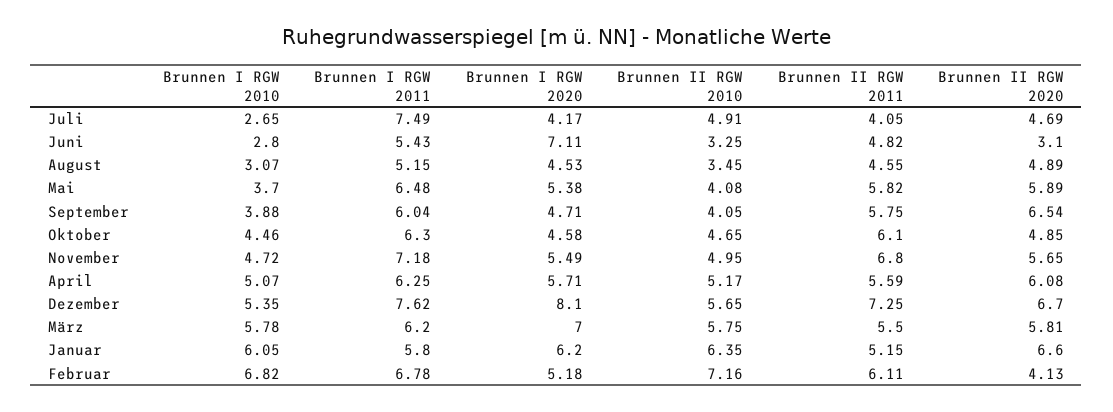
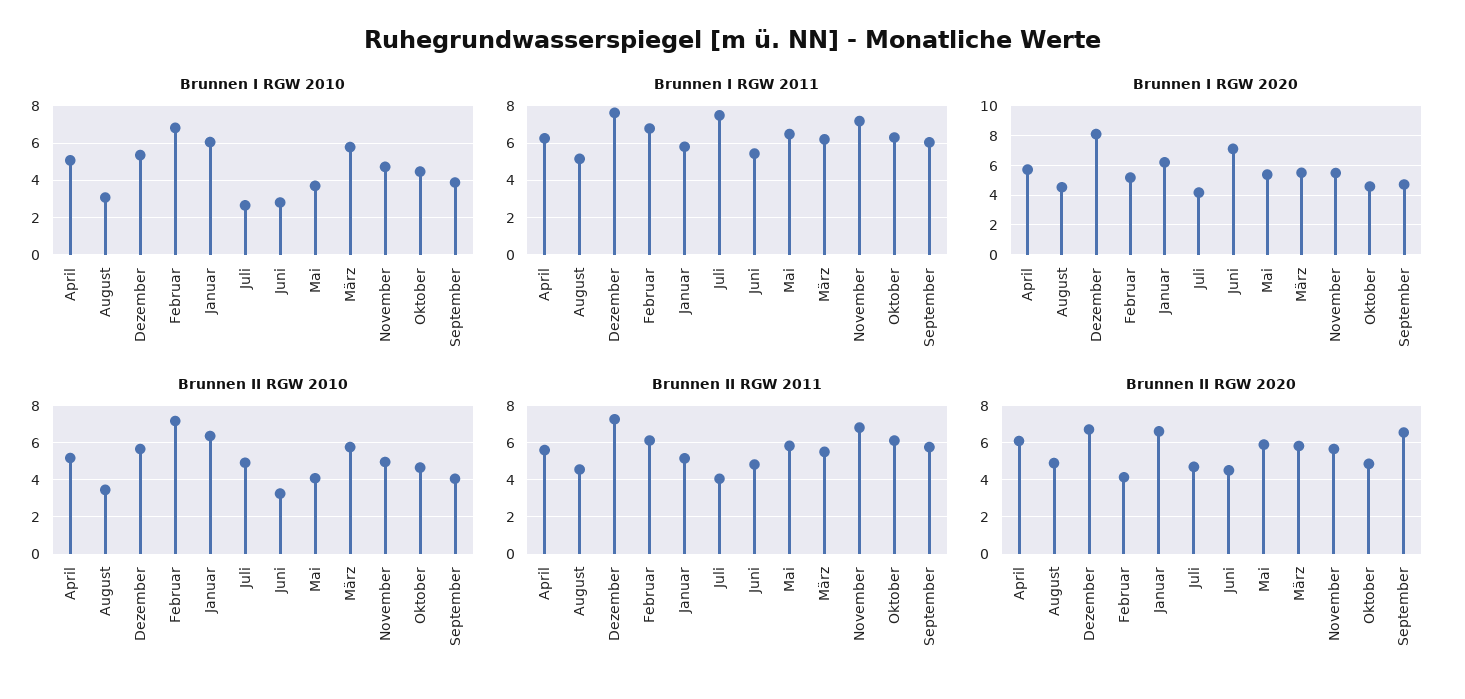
Brunnen II RGW 2020, Juni: 3.1 -> 4.5
Brunnen I RGW 2020, März: 7 -> 5.5

